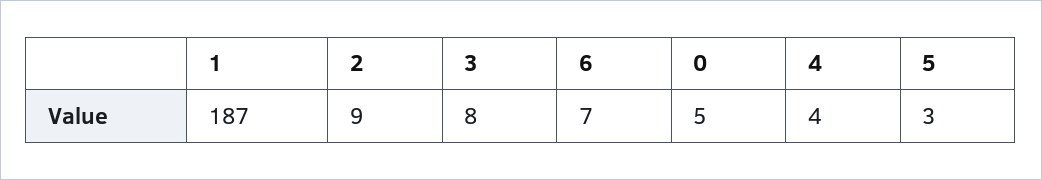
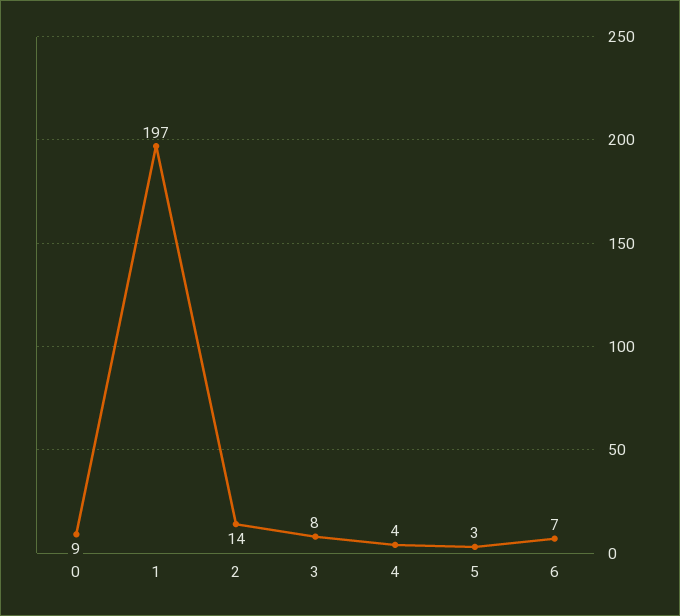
1: 187 -> 197
2: 9 -> 14
0: 5 -> 9

